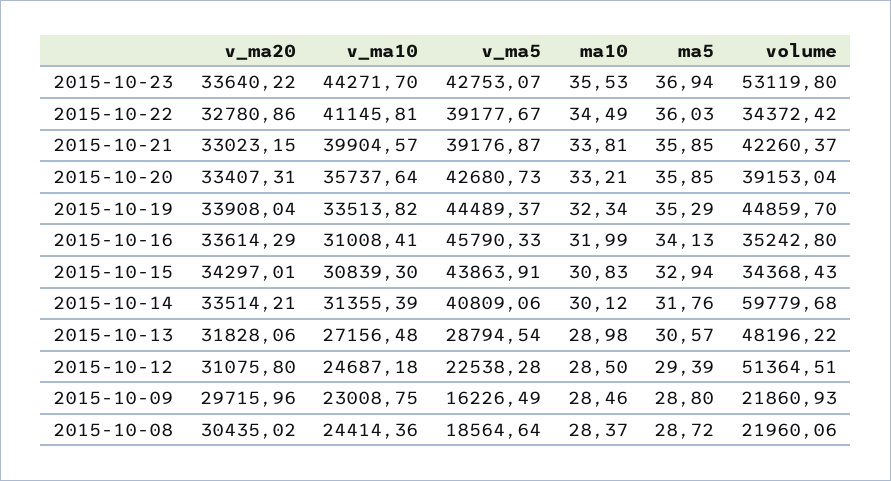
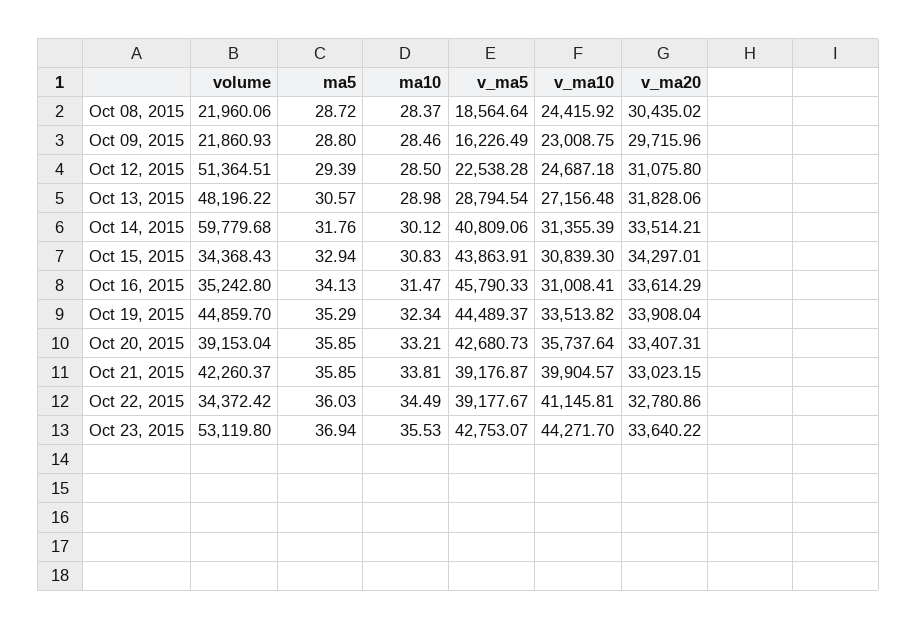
ma10, 2015-10-16: 31.99 -> 31.47
v_ma10, 2015-10-08: 24414.36 -> 24415.92

